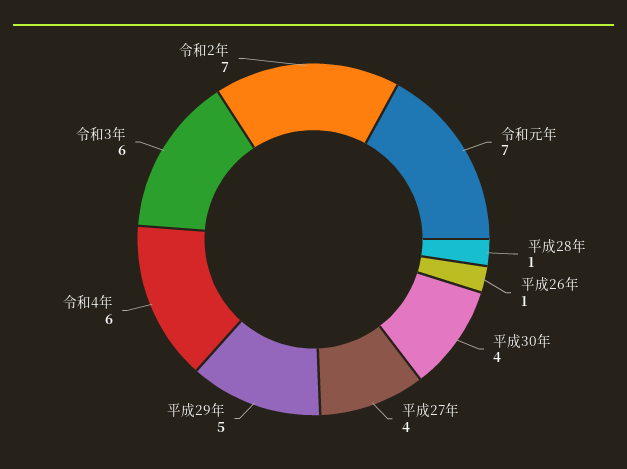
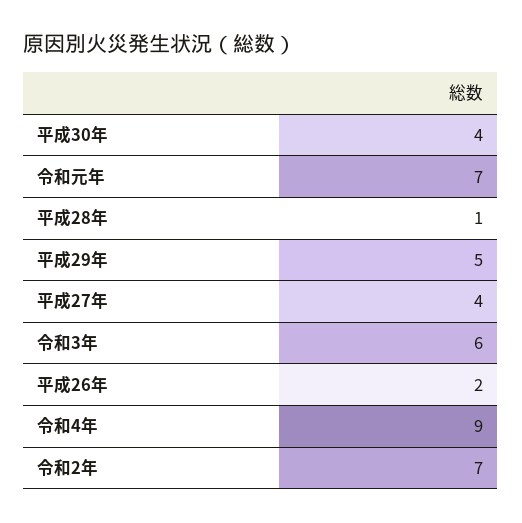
平成26年: 1 -> 2
令和4年: 6 -> 9

